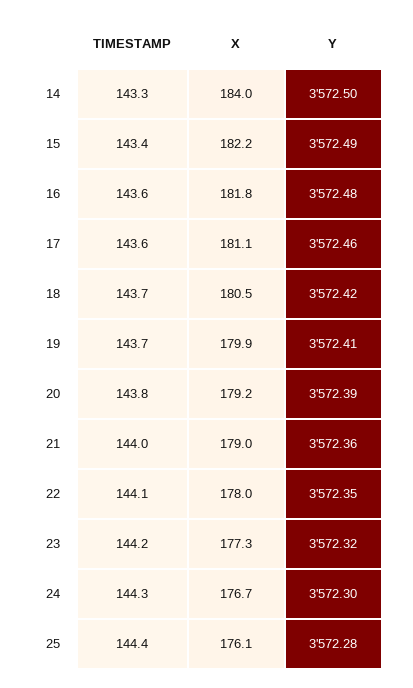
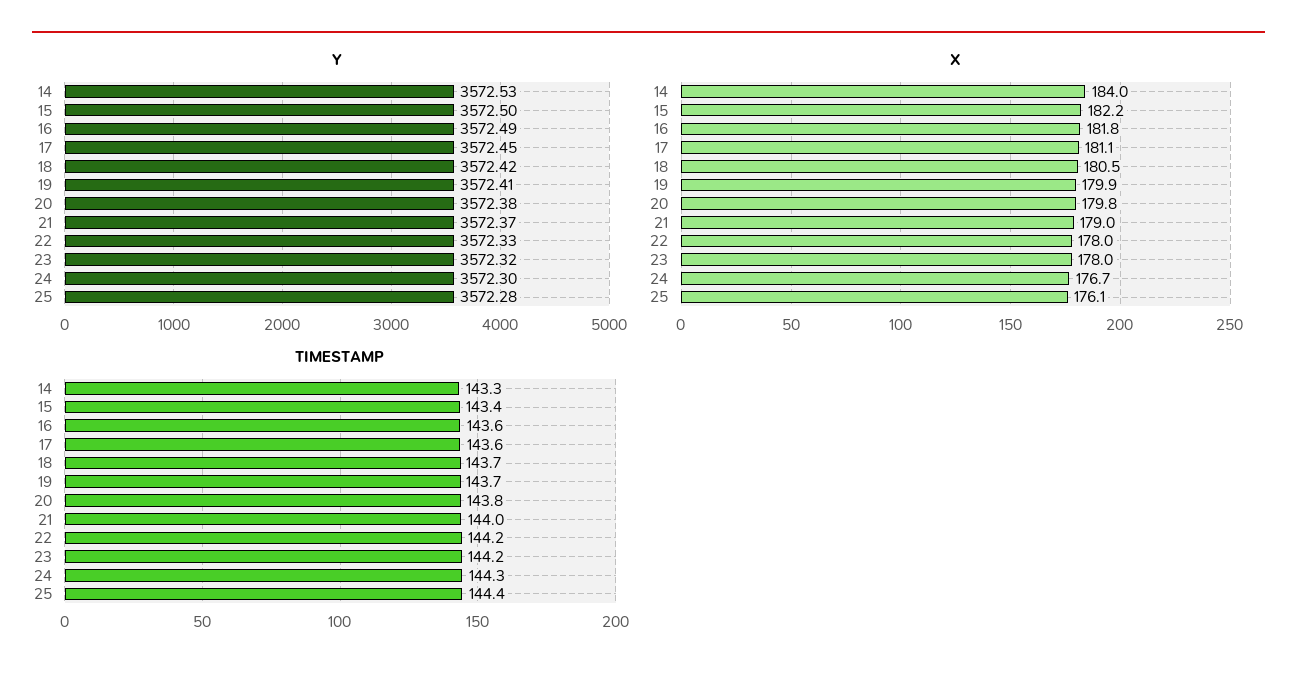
Y, 14: 3572.5 -> 3572.53
Y, 15: 3572.49 -> 3572.5
Y, 16: 3572.48 -> 3572.49
Y, 17: 3572.46 -> 3572.45
X, 20: 179.2 -> 179.8
Y, 20: 3572.39 -> 3572.38
Y, 21: 3572.36 -> 3572.37
TIMESTAMP, 22: 144.1 -> 144.2
Y, 22: 3572.35 -> 3572.33
X, 23: 177.3 -> 178

